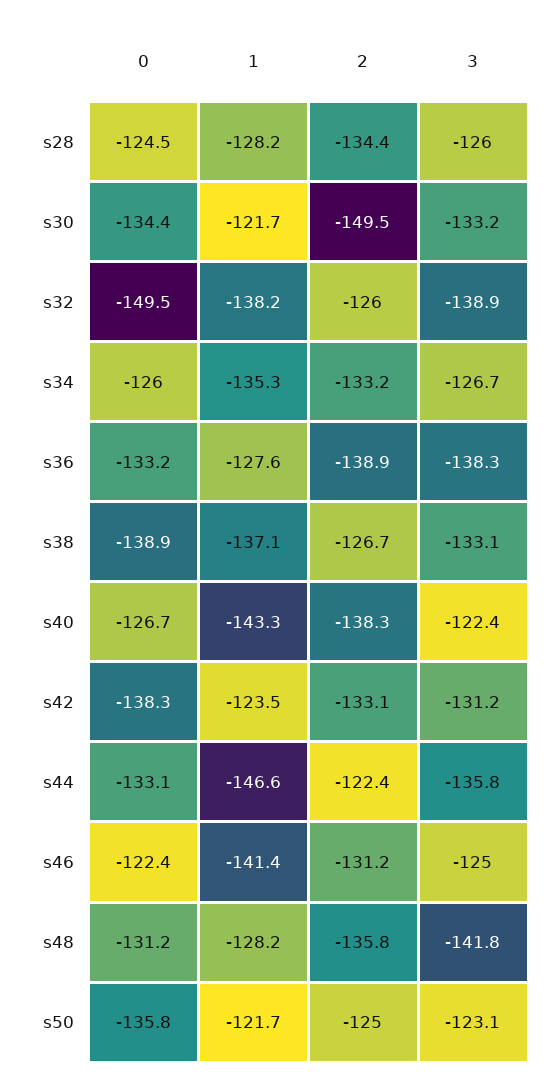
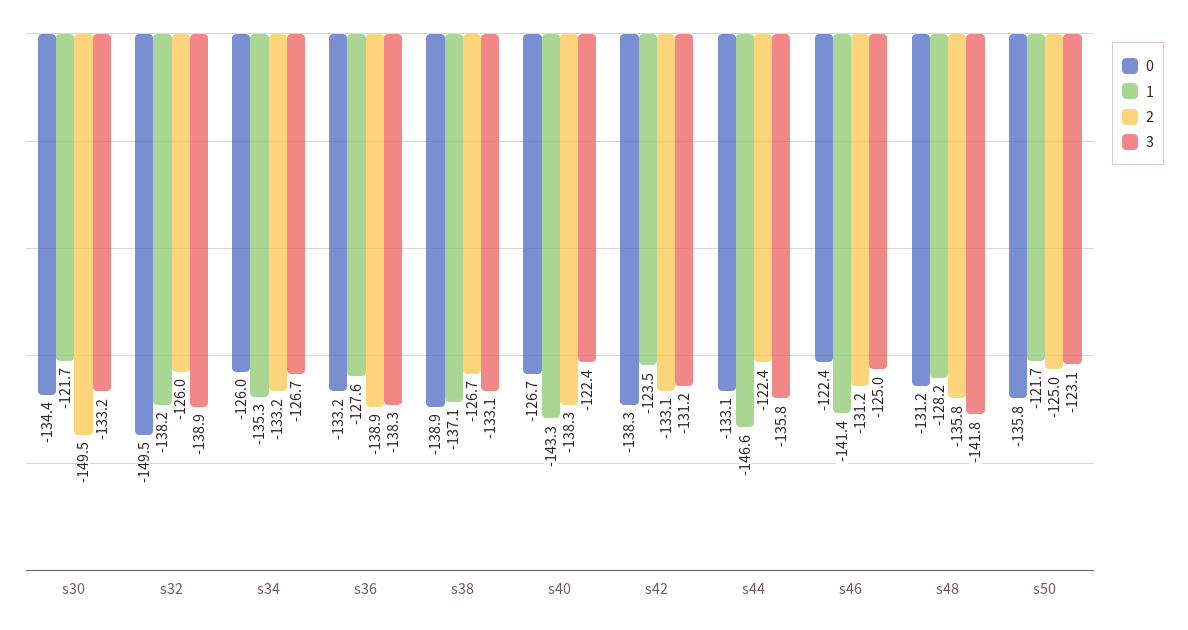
0, s28: -124.5 -> none
1, s28: -128.2 -> none
2, s28: -134.4 -> none
3, s28: -126 -> none

